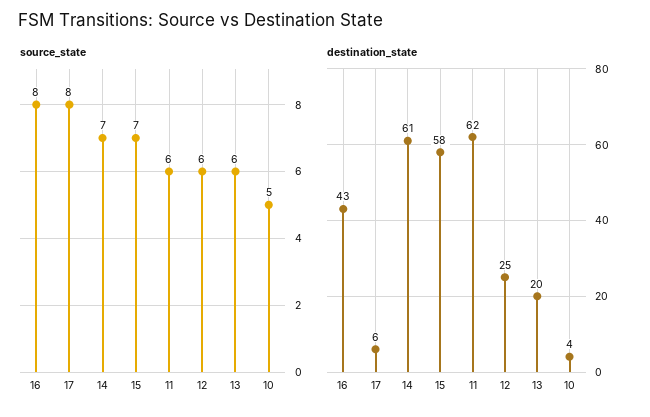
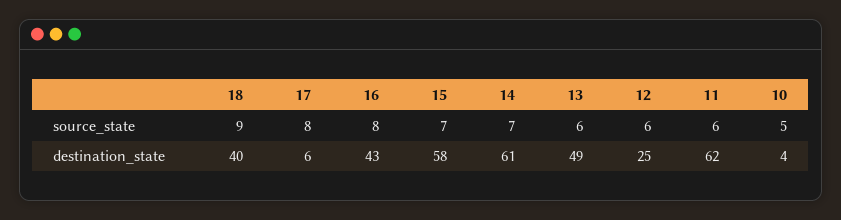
destination_state, 13: 20 -> 49
source_state, 18: none -> 9
destination_state, 18: none -> 40

